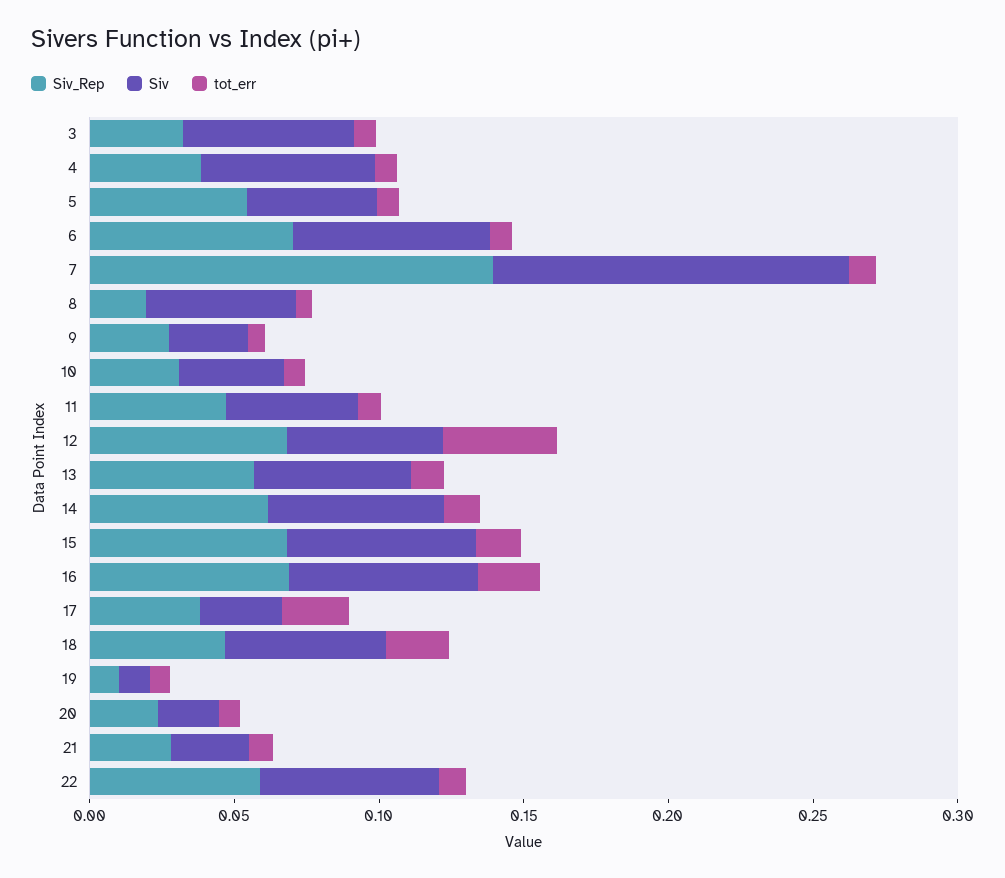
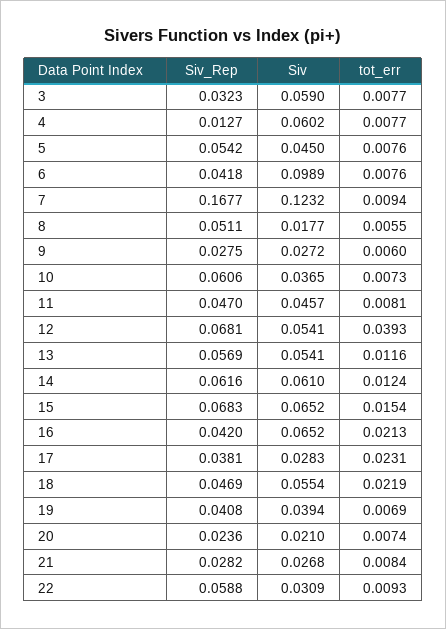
Siv_Rep, 4: 0.04 -> 0.0127
Siv_Rep, 6: 0.07 -> 0.0418
Siv, 6: 0.07 -> 0.0989
Siv_Rep, 7: 0.14 -> 0.1677
Siv_Rep, 8: 0.02 -> 0.0511
Siv, 8: 0.05 -> 0.0177
Siv_Rep, 10: 0.03 -> 0.0606
Siv_Rep, 16: 0.07 -> 0.042
Siv_Rep, 19: 0.01 -> 0.0408
Siv, 19: 0.01 -> 0.0394
Siv, 22: 0.06 -> 0.0309

